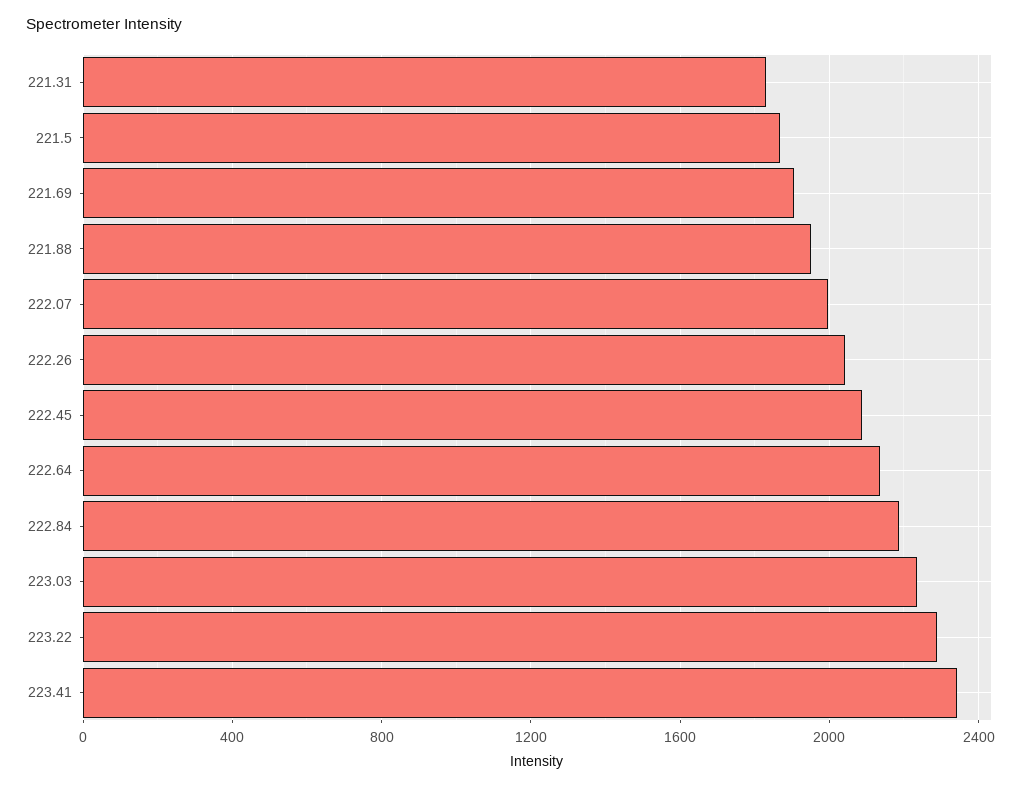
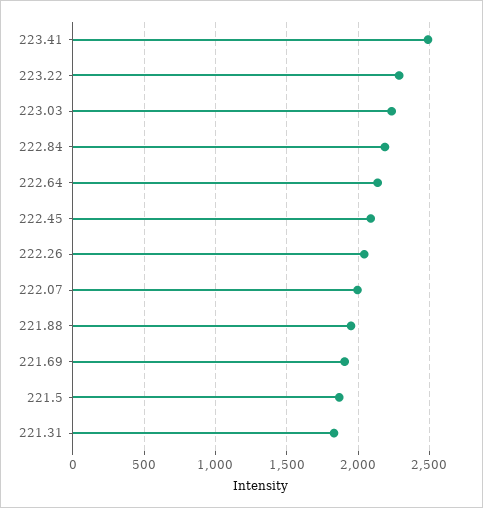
223.41: 2350 -> 2500

